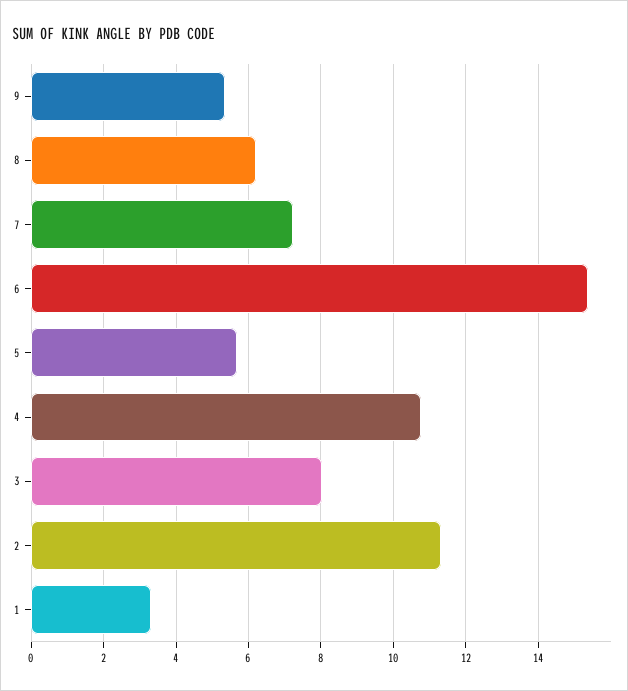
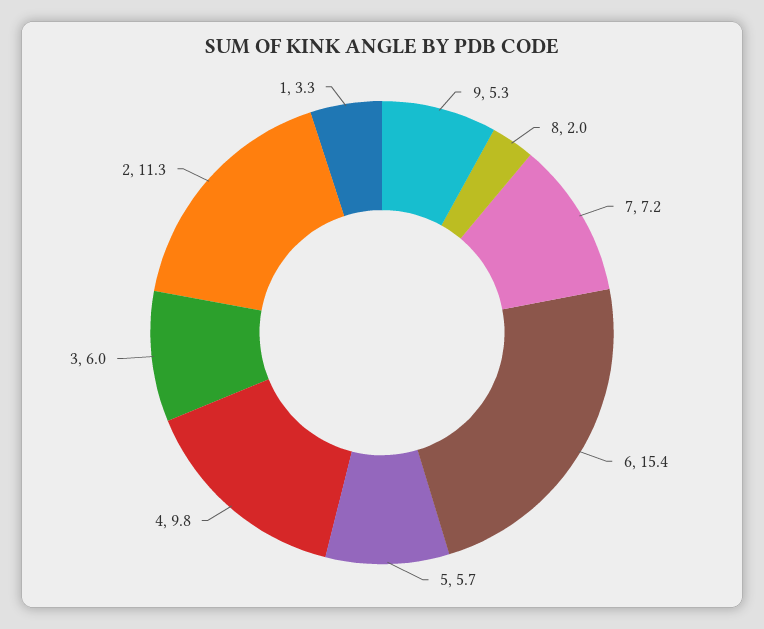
8: 6.2 -> 2
4: 10.8 -> 9.8
3: 8 -> 6

